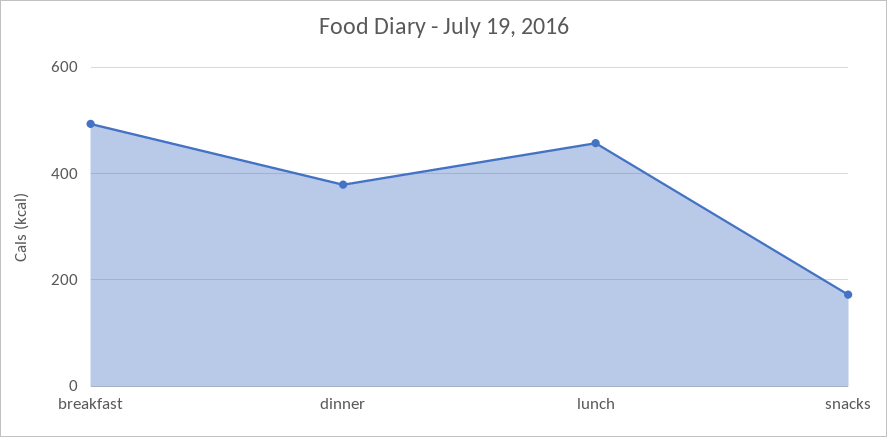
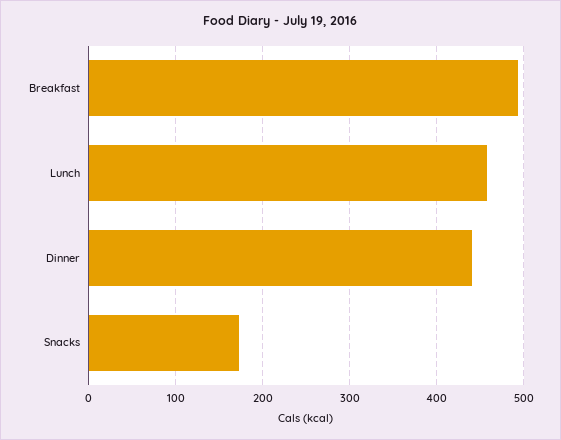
dinner: 380 -> 440

